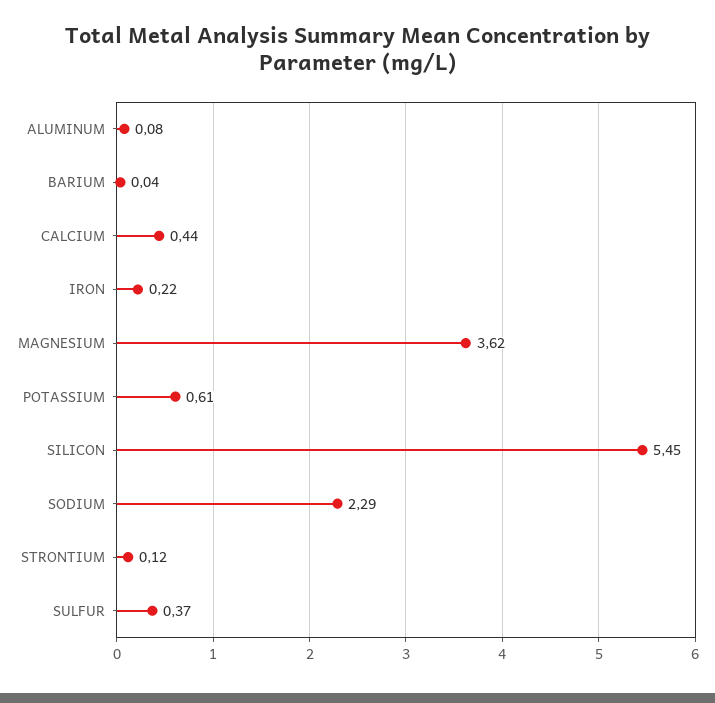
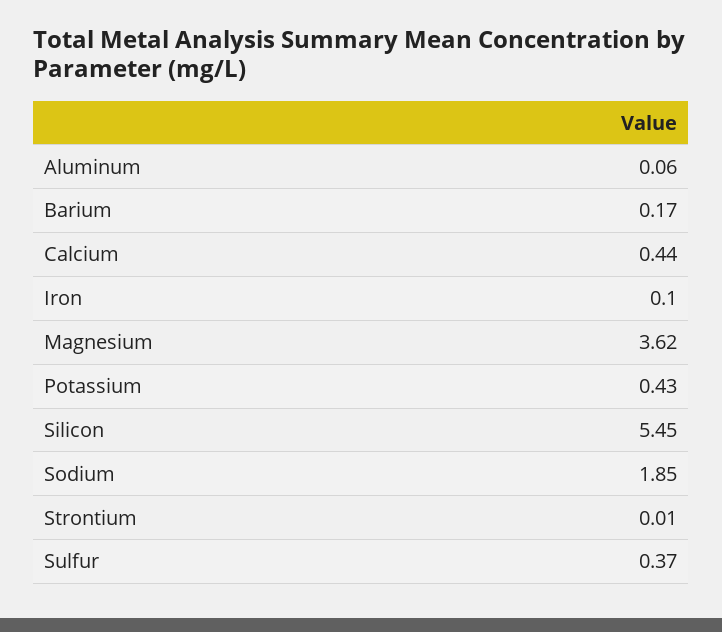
ALUMINUM: 0.08 -> 0.06
BARIUM: 0.04 -> 0.17
IRON: 0.22 -> 0.1
POTASSIUM: 0.61 -> 0.43
SODIUM: 2.29 -> 1.85
STRONTIUM: 0.12 -> 0.01

